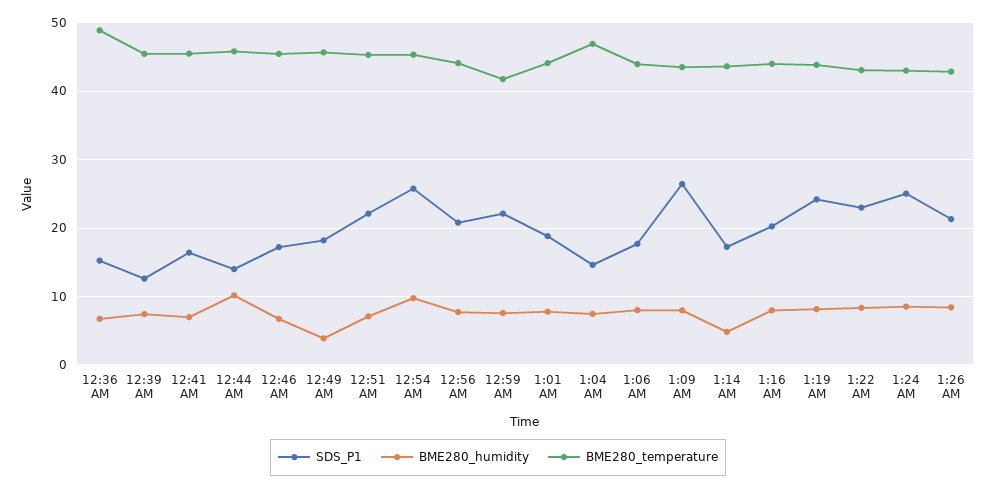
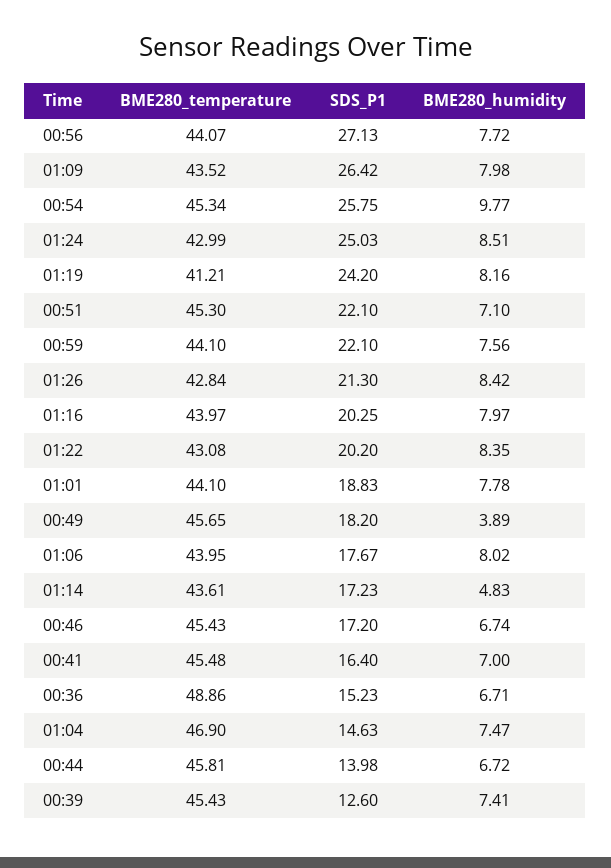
BME280_humidity, 12:44 AM: 10 -> 6.72
SDS_P1, 12:56 AM: 21 -> 27.13
BME280_temperature, 12:59 AM: 42 -> 44.1
BME280_temperature, 1:19 AM: 44 -> 41.21
SDS_P1, 1:22 AM: 23 -> 20.2

